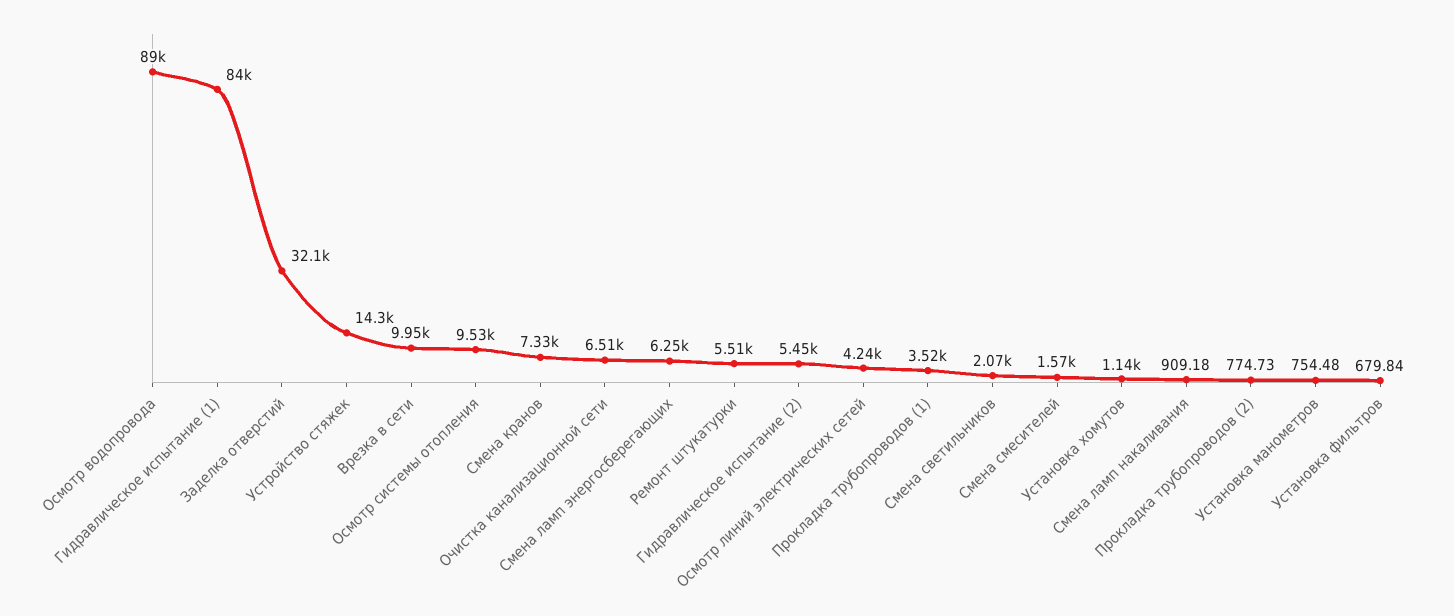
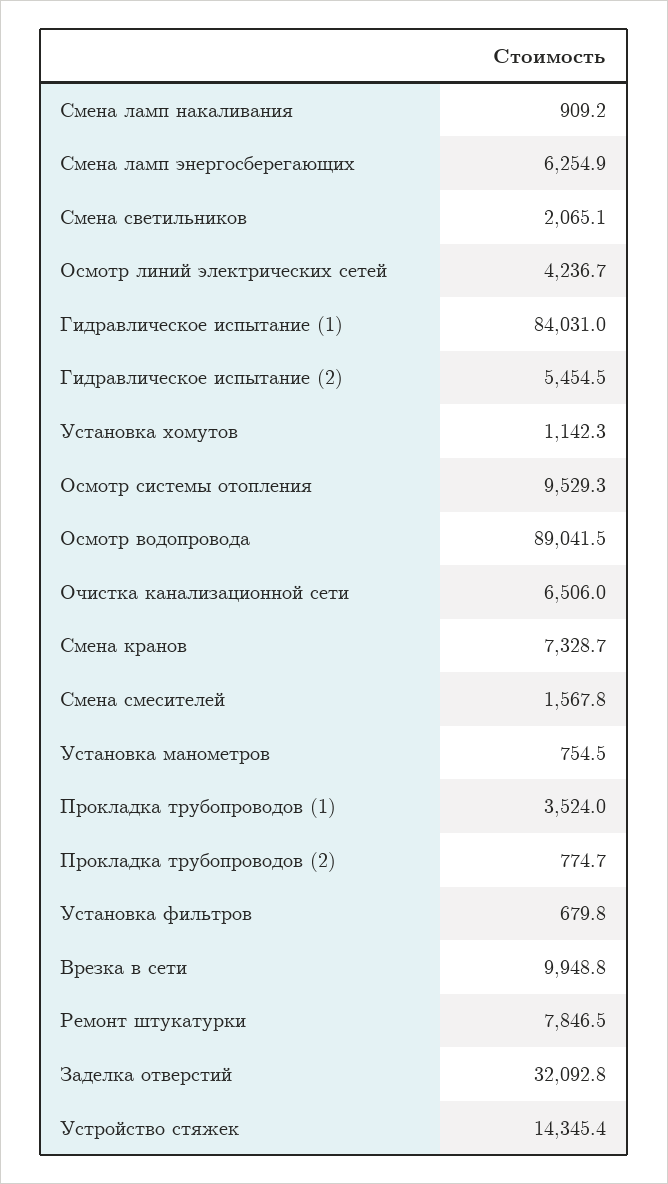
Ремонт штукатурки: 5510 -> 7846.5

